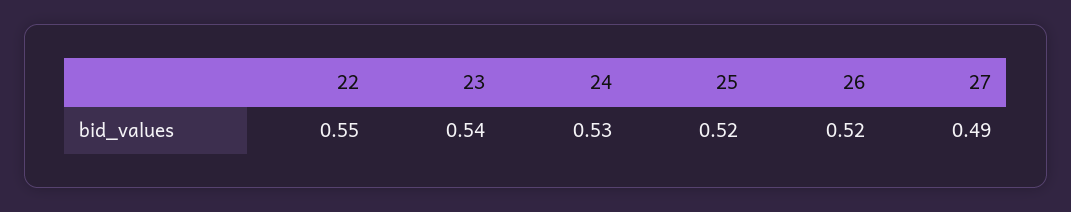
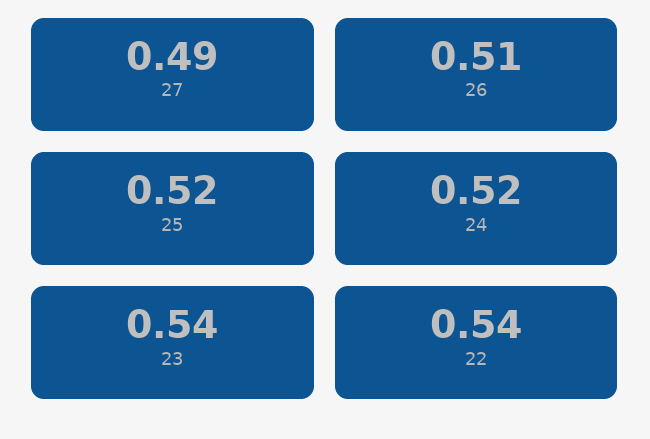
22: 0.55 -> 0.54
24: 0.53 -> 0.52
26: 0.52 -> 0.51

